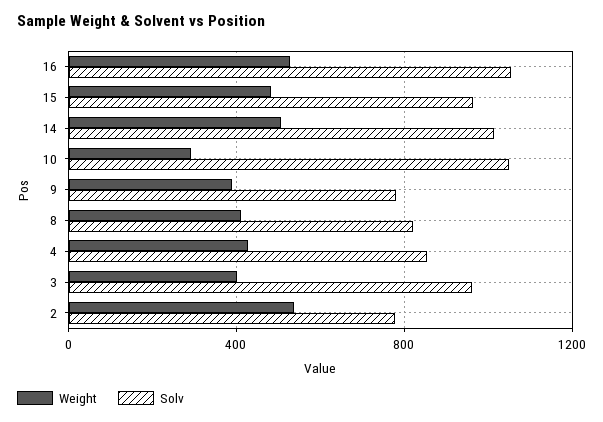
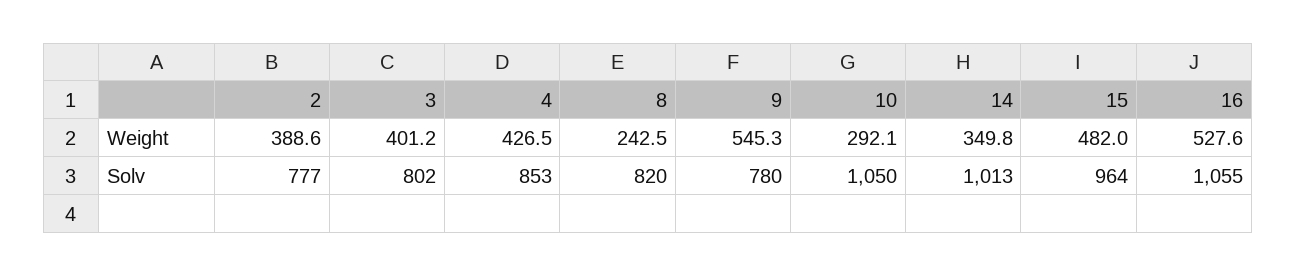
Weight, 14: 500 -> 349.8
Weight, 9: 400 -> 545.3
Weight, 8: 400 -> 242.5
Solv, 3: 950 -> 802
Weight, 2: 550 -> 388.6

